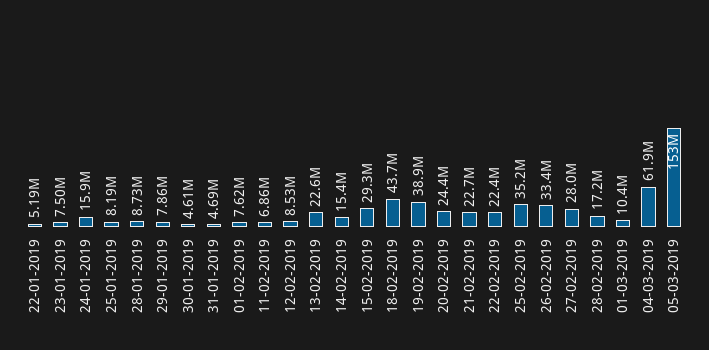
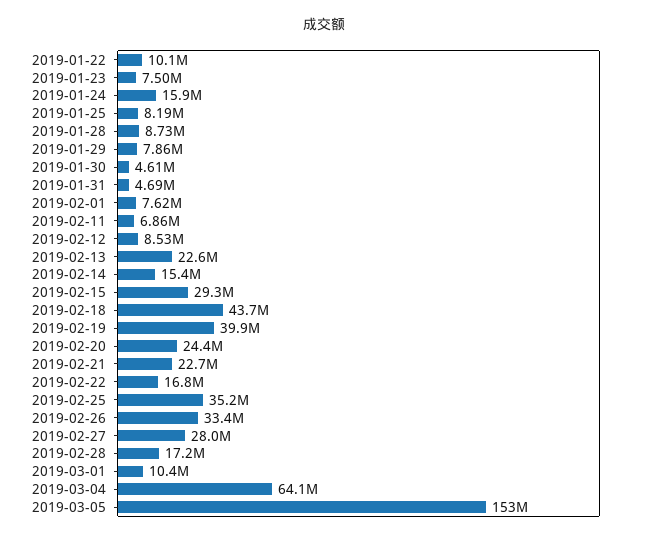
22-01-2019: 5190000 -> 10100000
19-02-2019: 38900000 -> 39900000
22-02-2019: 22400000 -> 16800000
04-03-2019: 61900000 -> 64100000

